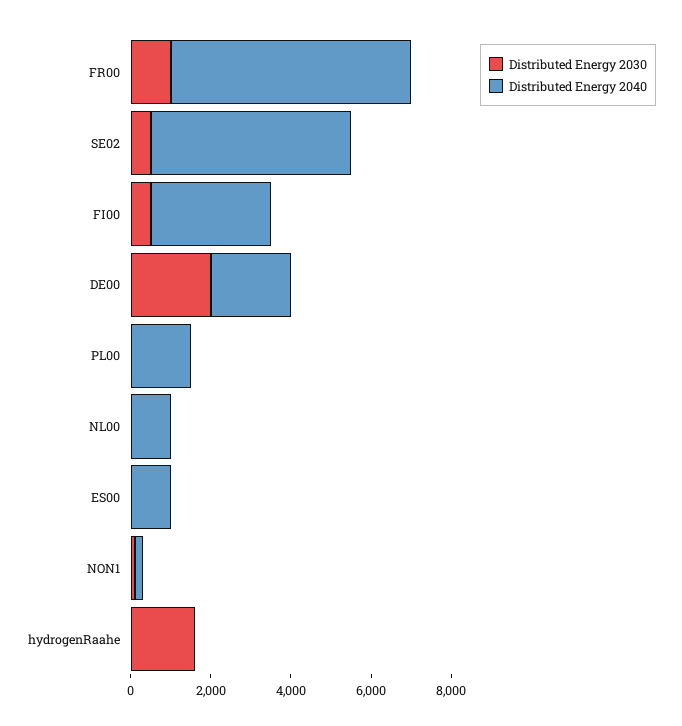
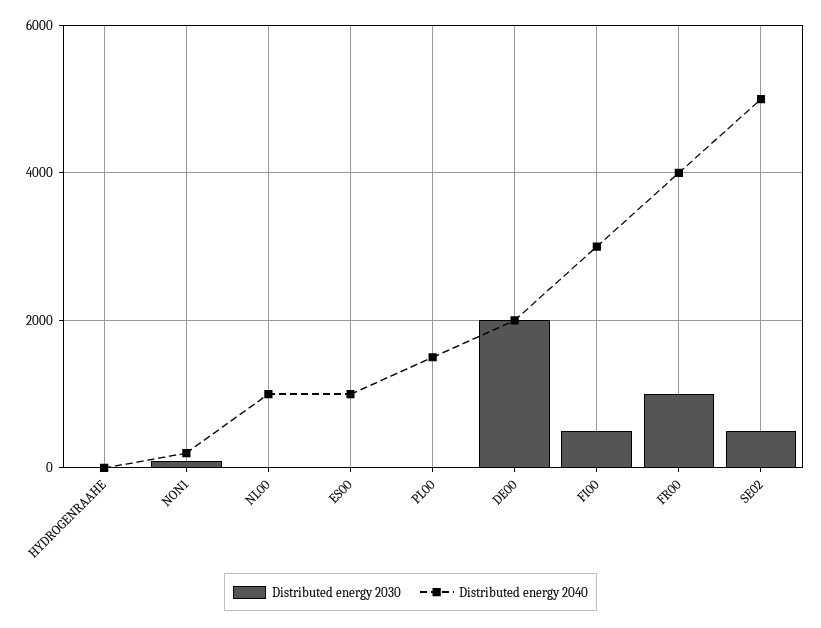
Distributed Energy 2040, FR00: 6000 -> 4000
Distributed Energy 2030, hydrogenRaahe: 1500 -> 0

